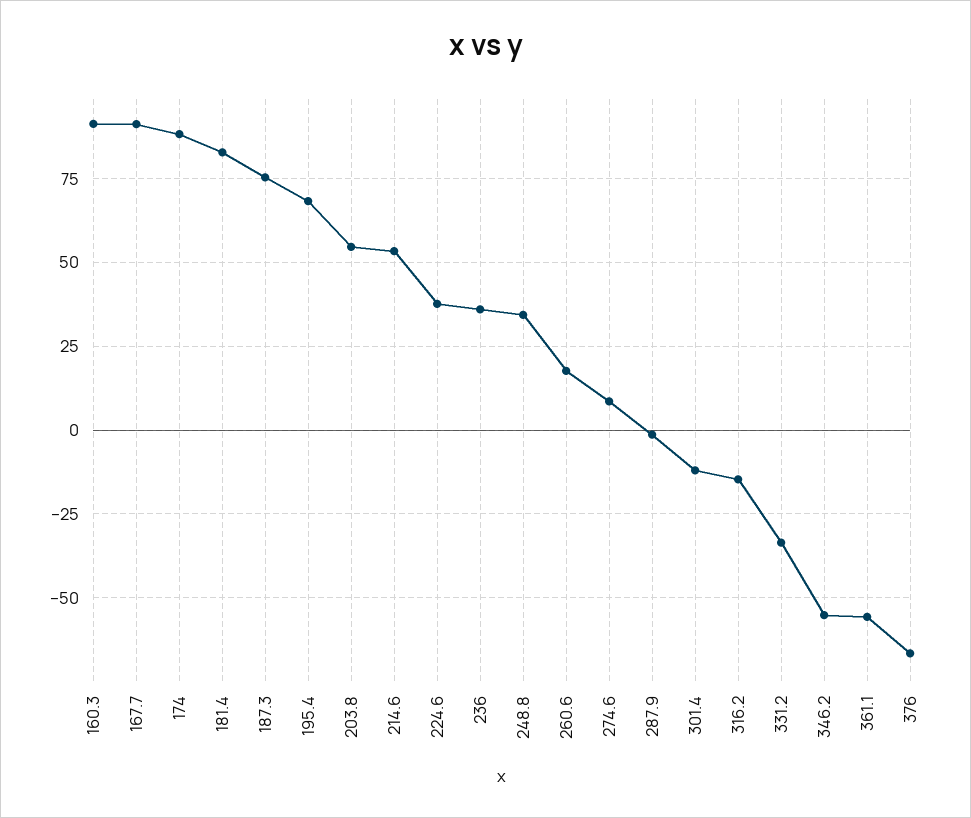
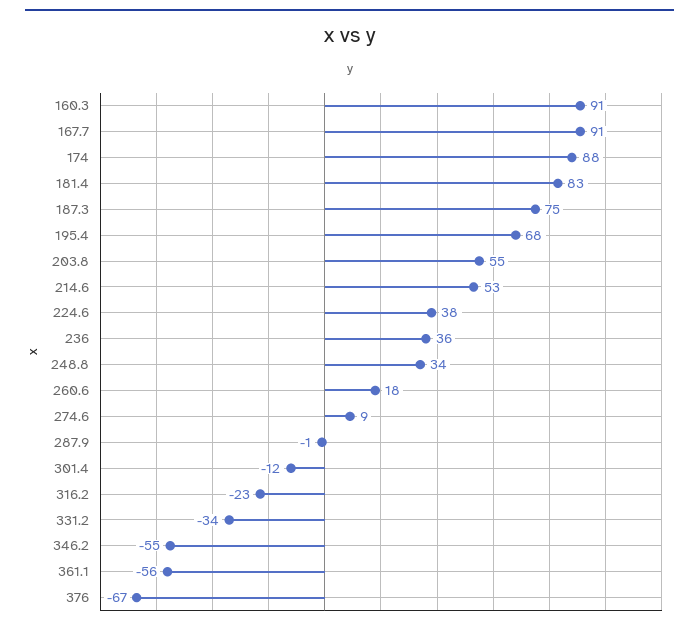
316.2: -15 -> -23

